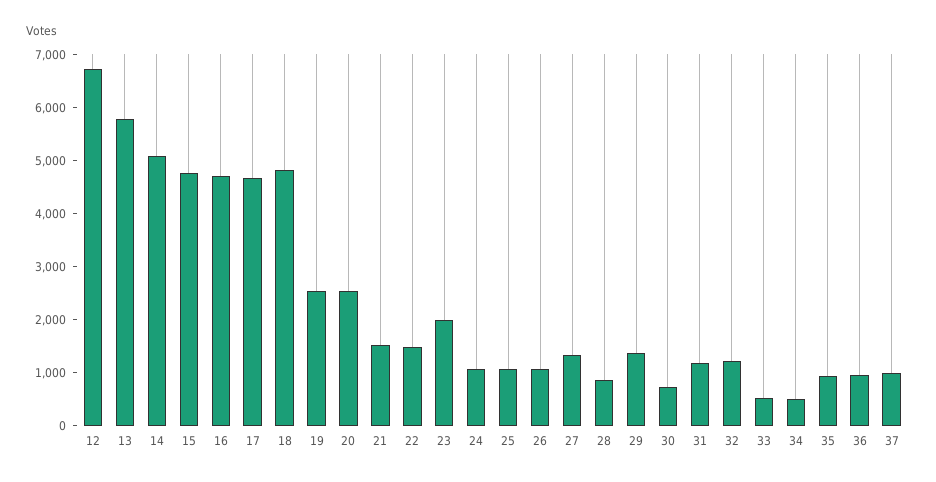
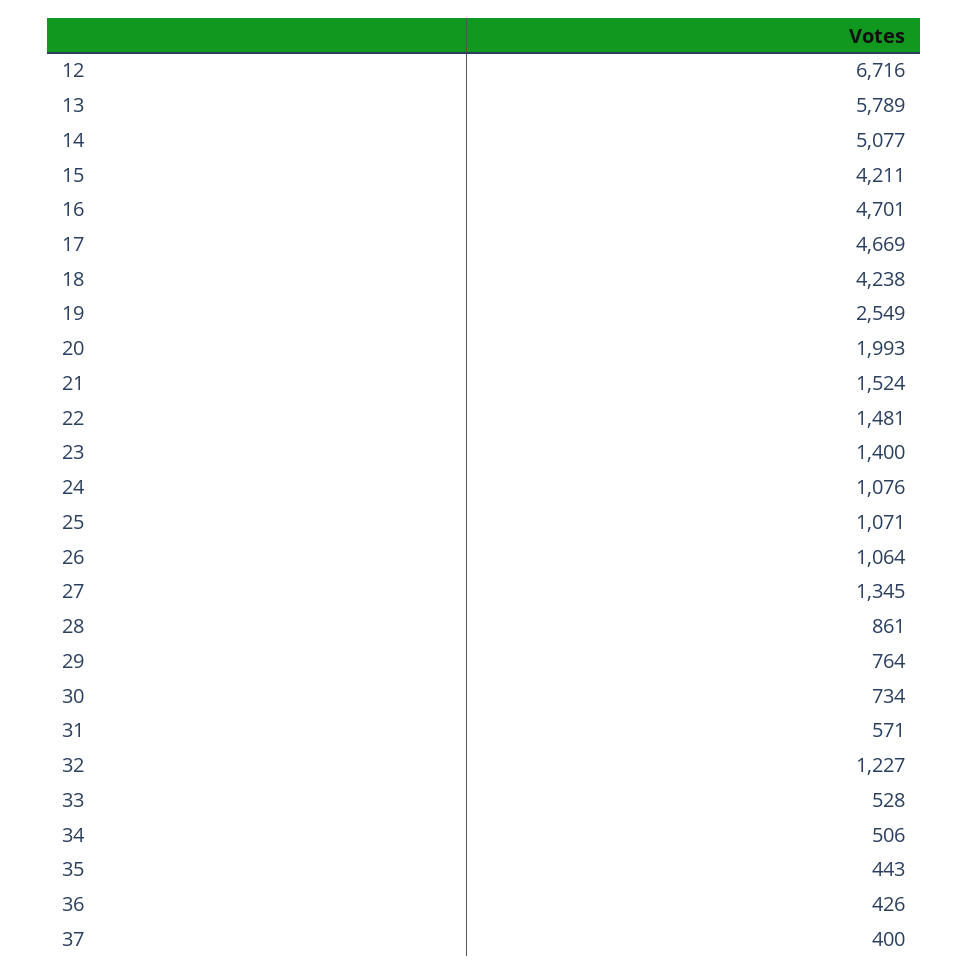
15: 4800 -> 4211
18: 4800 -> 4238
20: 2600 -> 1993
23: 2000 -> 1400
29: 1400 -> 764
31: 1200 -> 571
35: 1000 -> 443
36: 1000 -> 426
37: 1000 -> 400

